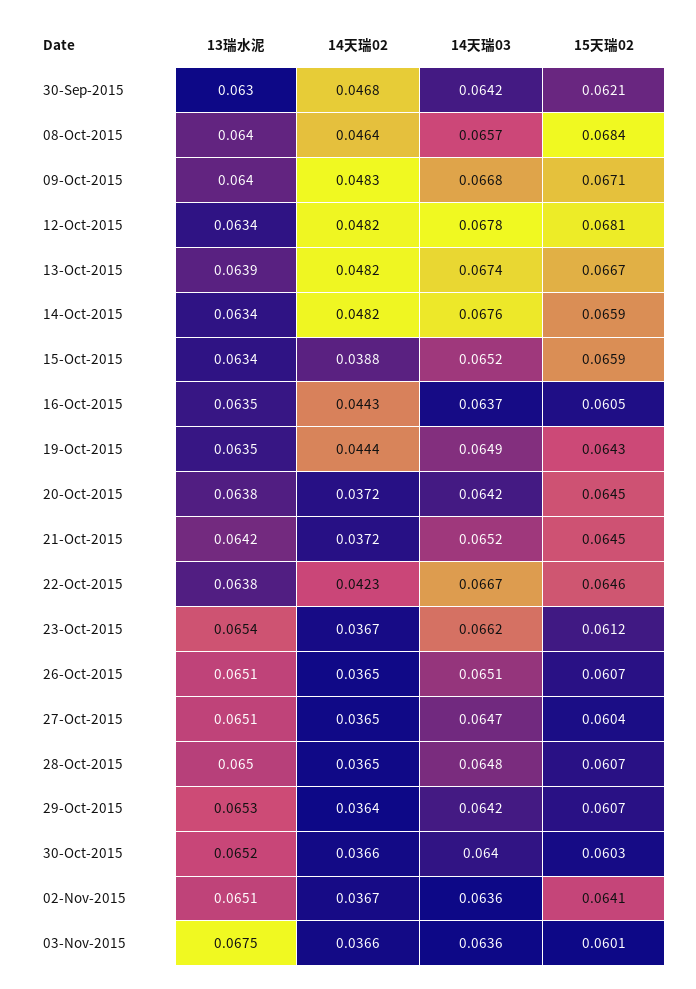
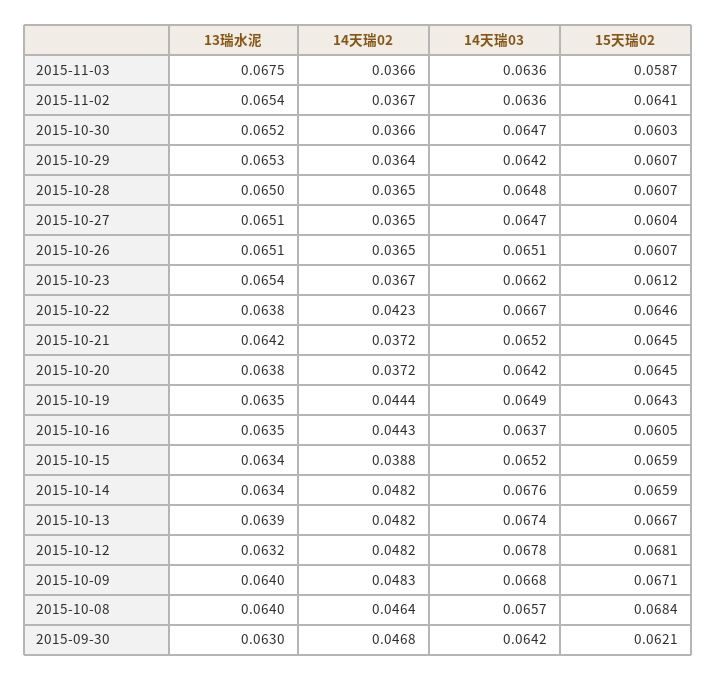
13瑞水泥, 12-Oct-2015: 0.0634 -> 0.0632
14天瑞03, 30-Oct-2015: 0.064 -> 0.0647
13瑞水泥, 02-Nov-2015: 0.0651 -> 0.0654
15天瑞02, 03-Nov-2015: 0.0601 -> 0.0587

